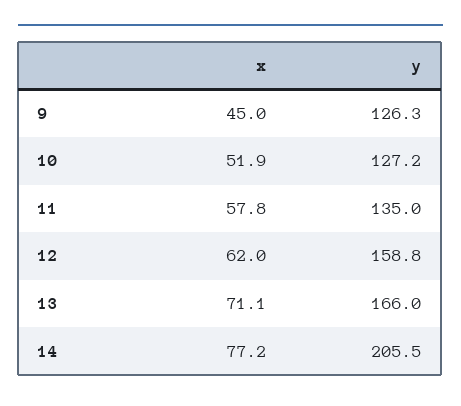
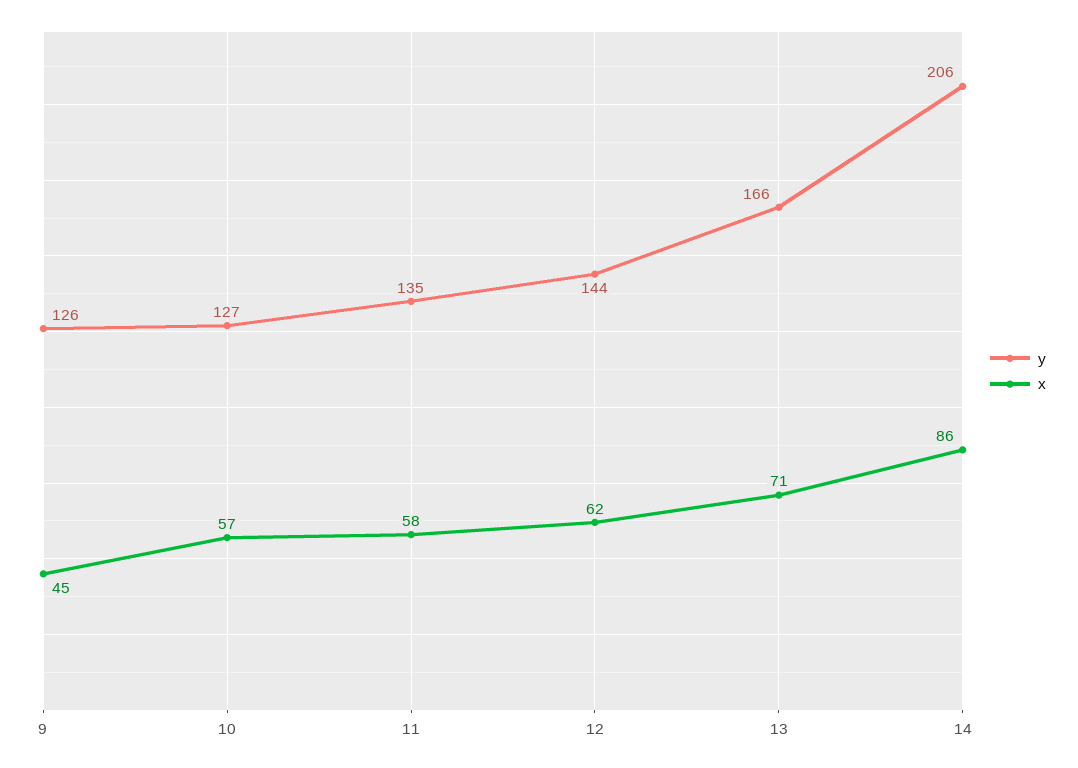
x, 10: 51.9 -> 57
y, 12: 158.8 -> 144
x, 14: 77.2 -> 86

